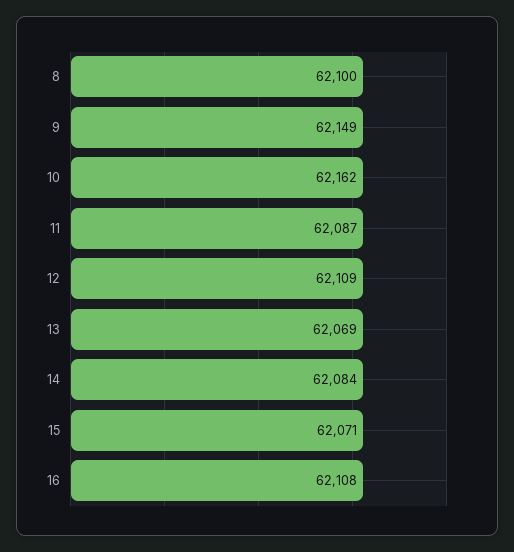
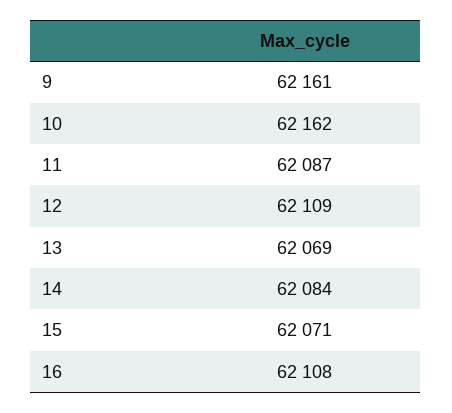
8: 62100 -> none
9: 62149 -> 62161

